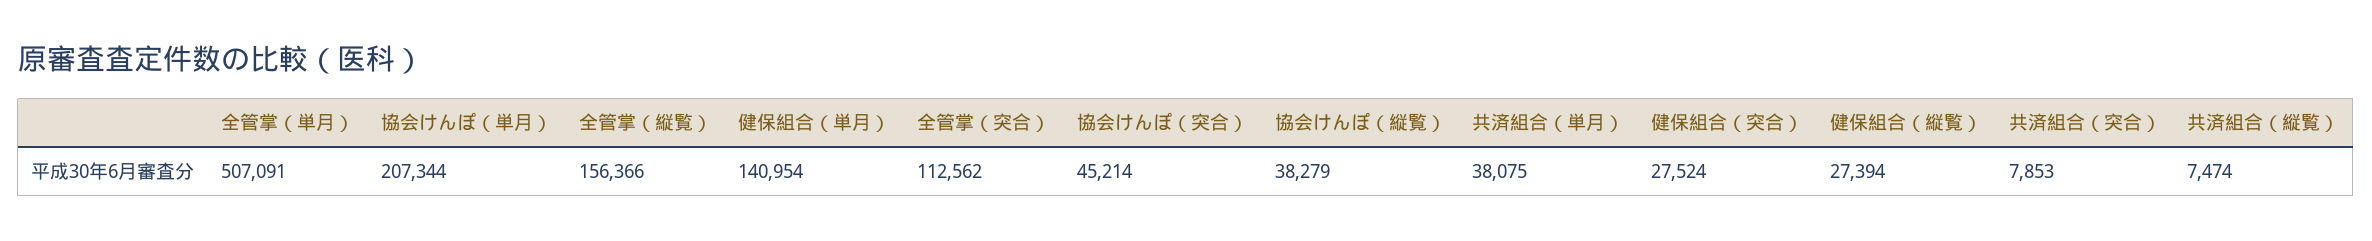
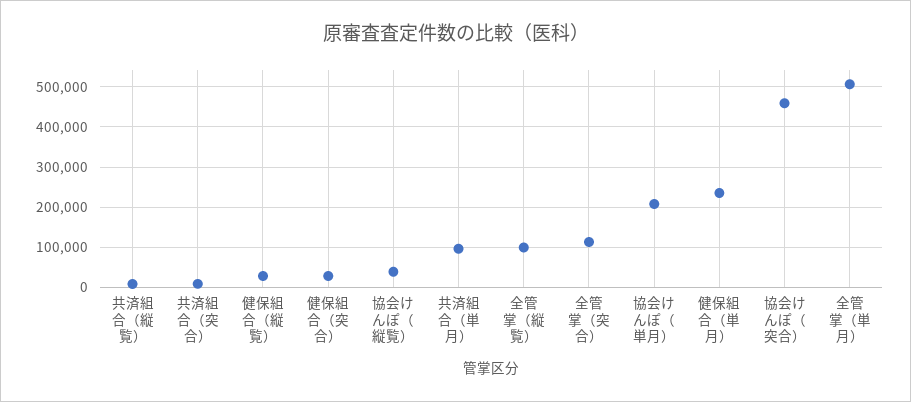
全管掌（縦覧）: 156366 -> 100000
健保組合（単月）: 140954 -> 240000
協会けんぽ（突合）: 45214 -> 460000
共済組合（単月）: 38075 -> 100000

